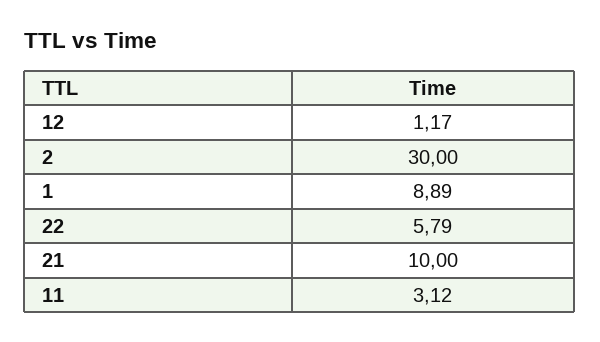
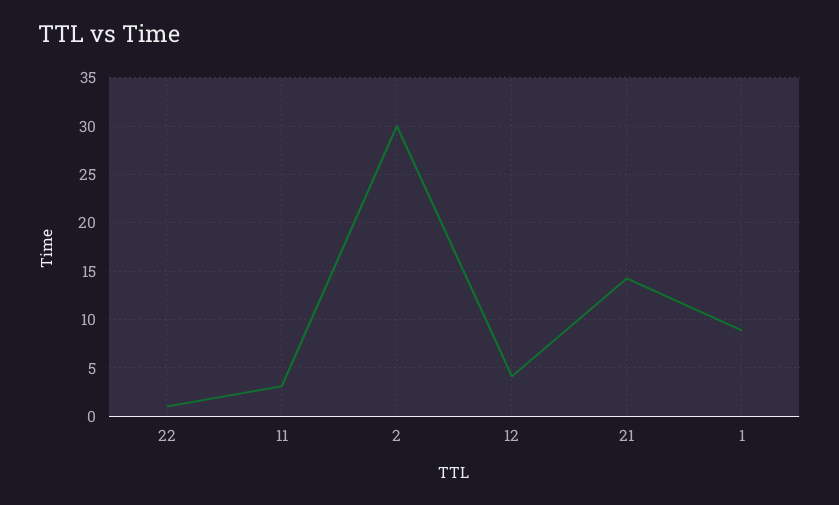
12: 1.17 -> 4
22: 5.79 -> 1
21: 10 -> 14

